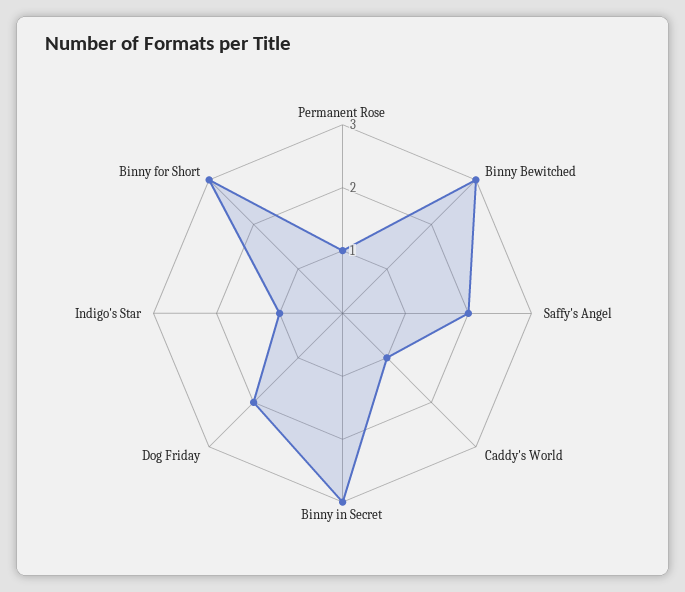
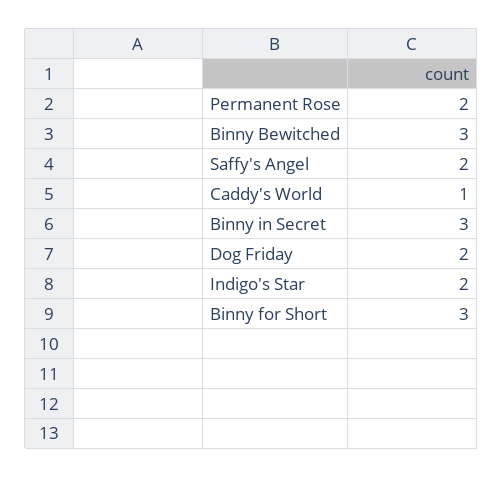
Permanent Rose: 1 -> 2
Indigo's Star: 1 -> 2

